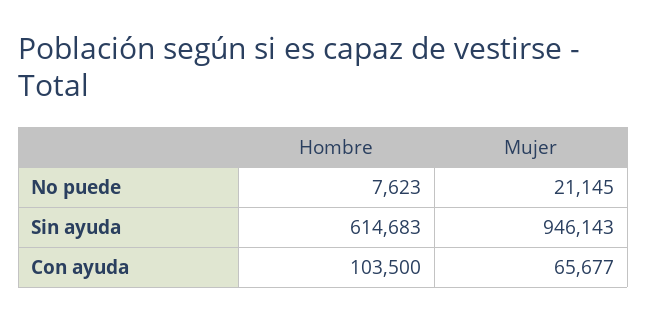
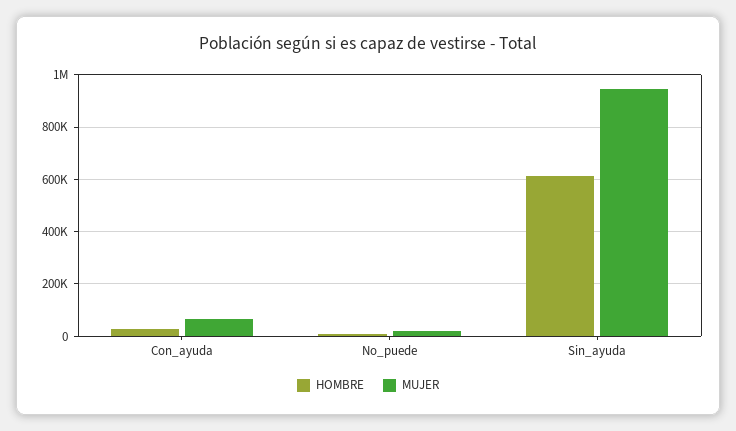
Hombre, Con ayuda: 103500 -> 25000

